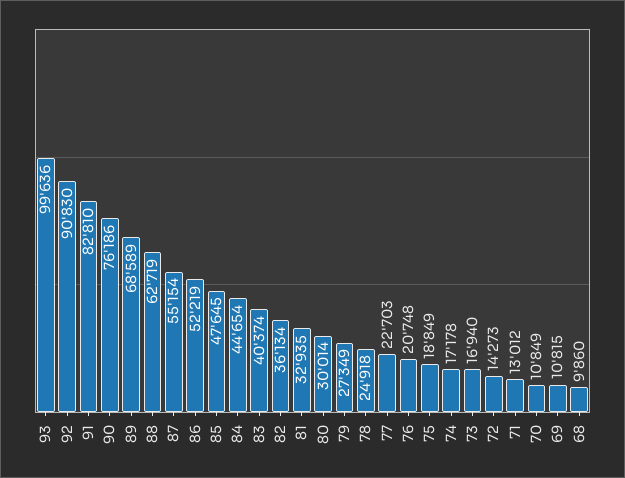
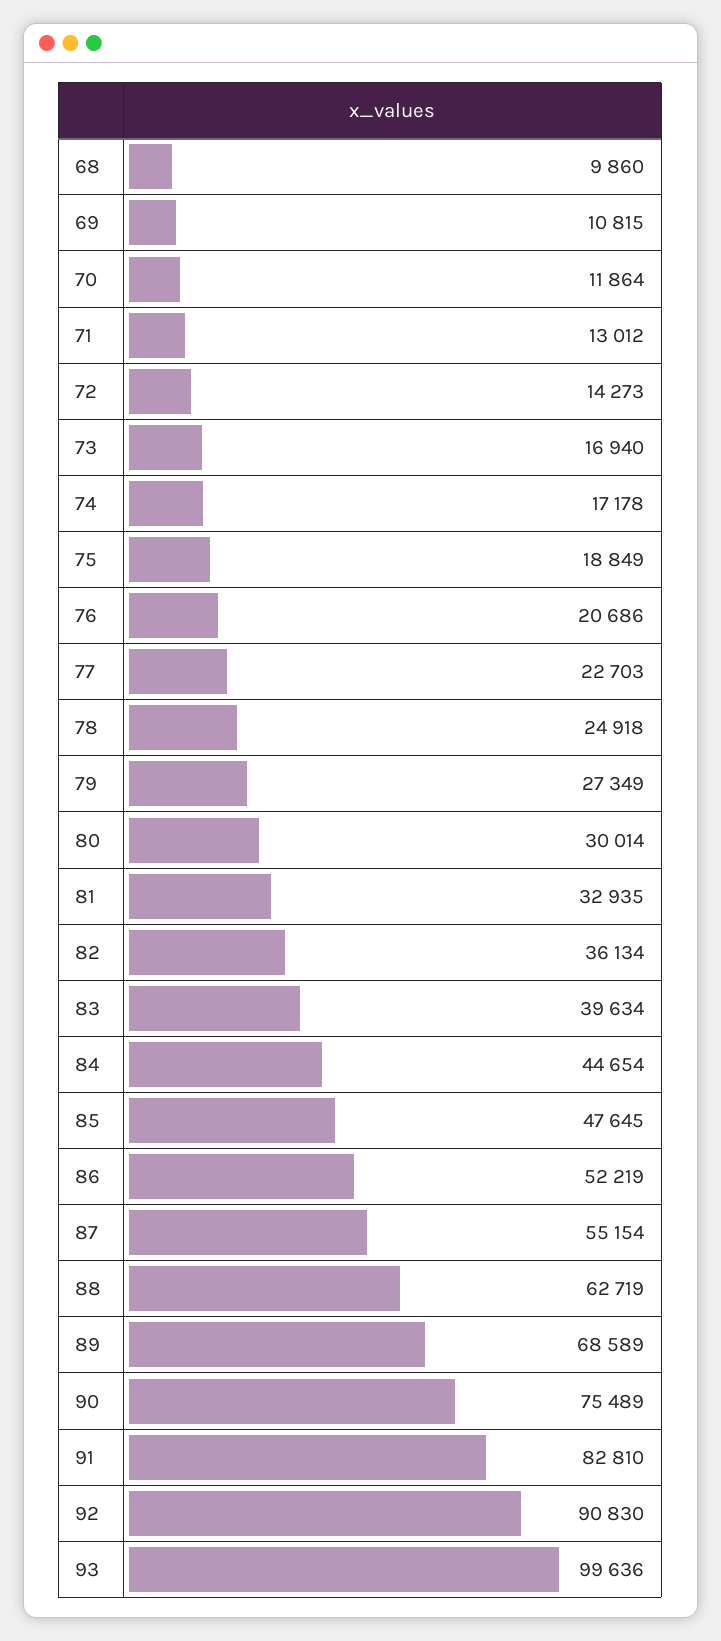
90: 76186 -> 75489
83: 40374 -> 39634
76: 20748 -> 20686
70: 10849 -> 11864

